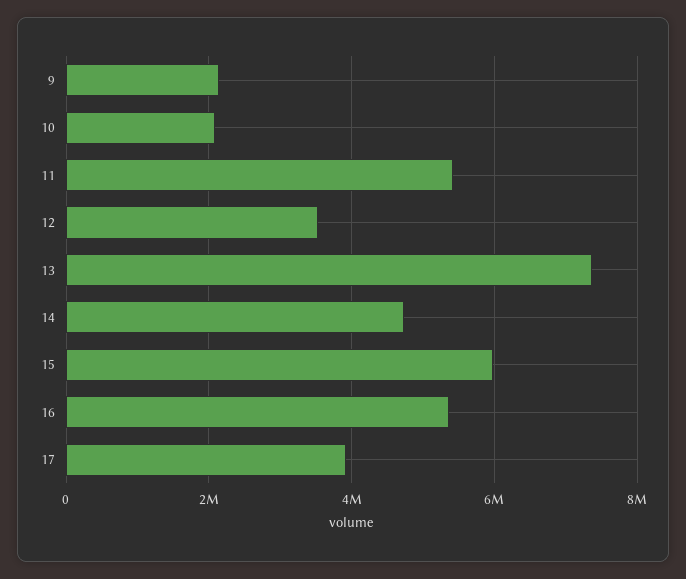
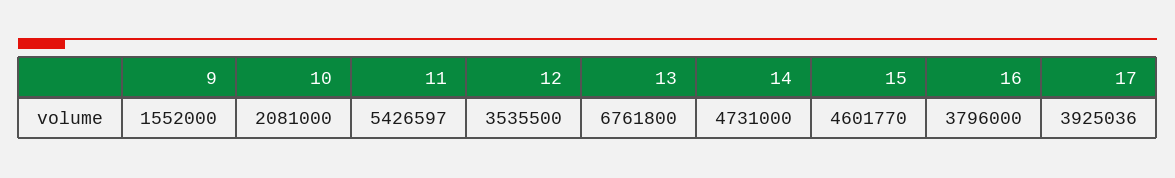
9: 2200000 -> 1552000
13: 7400000 -> 6761800
15: 6000000 -> 4601770
16: 5400000 -> 3796000

